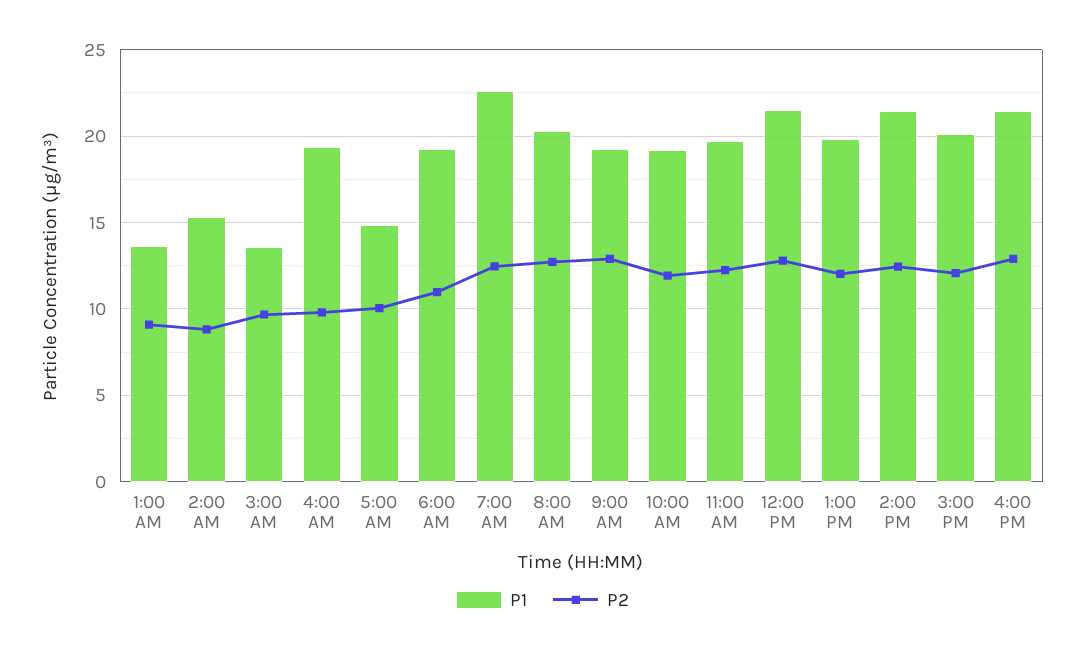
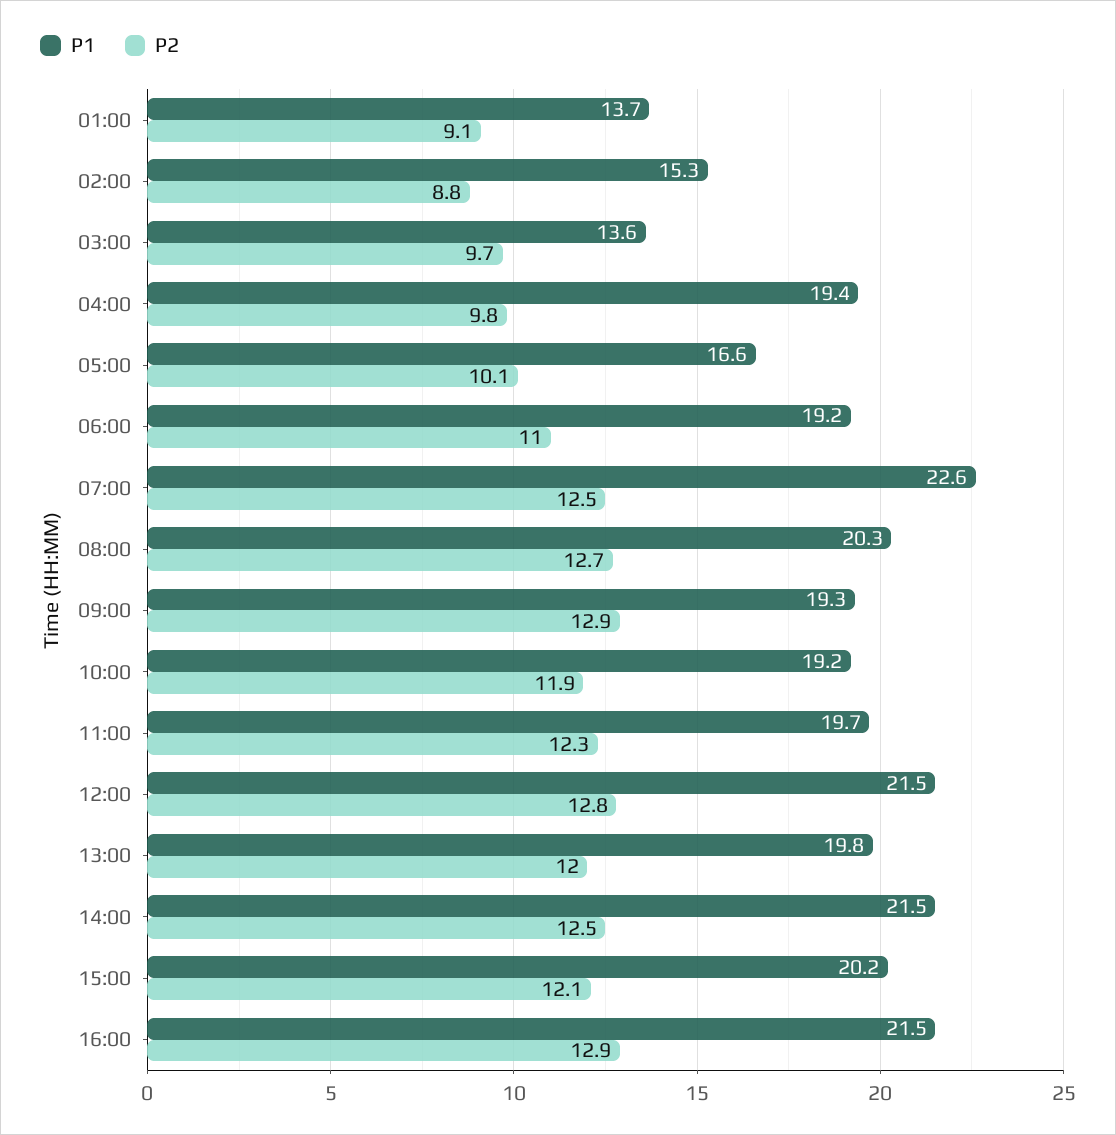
P1, 5:00 AM: 15 -> 16.6

